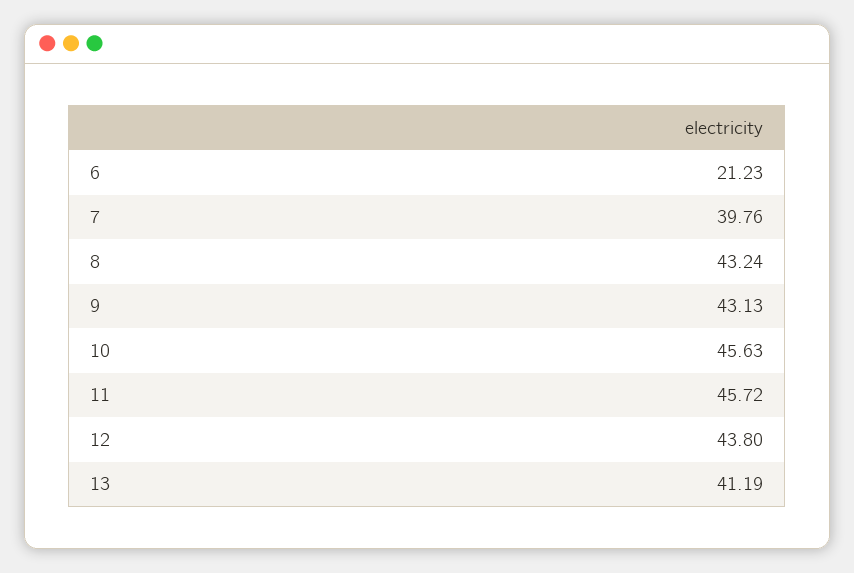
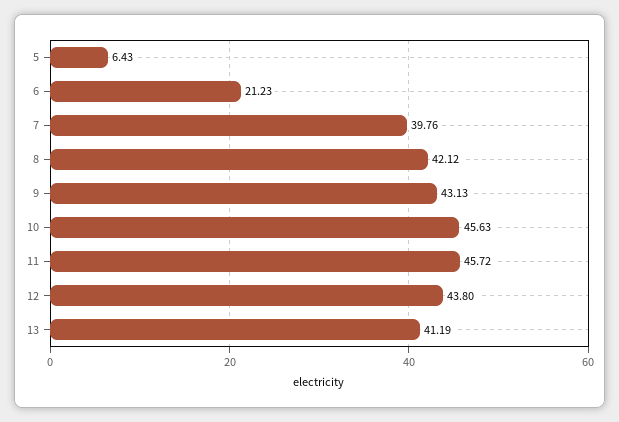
8: 43.24 -> 42.12
5: none -> 6.43

